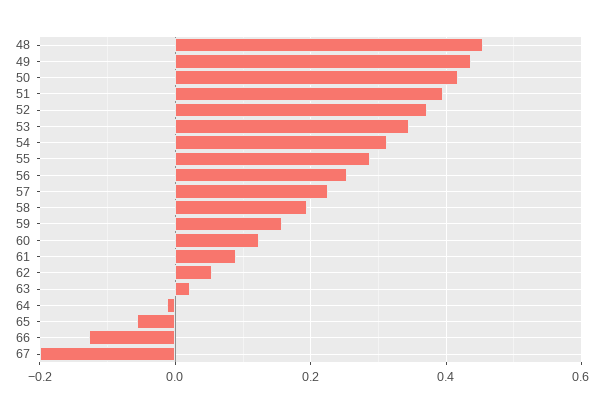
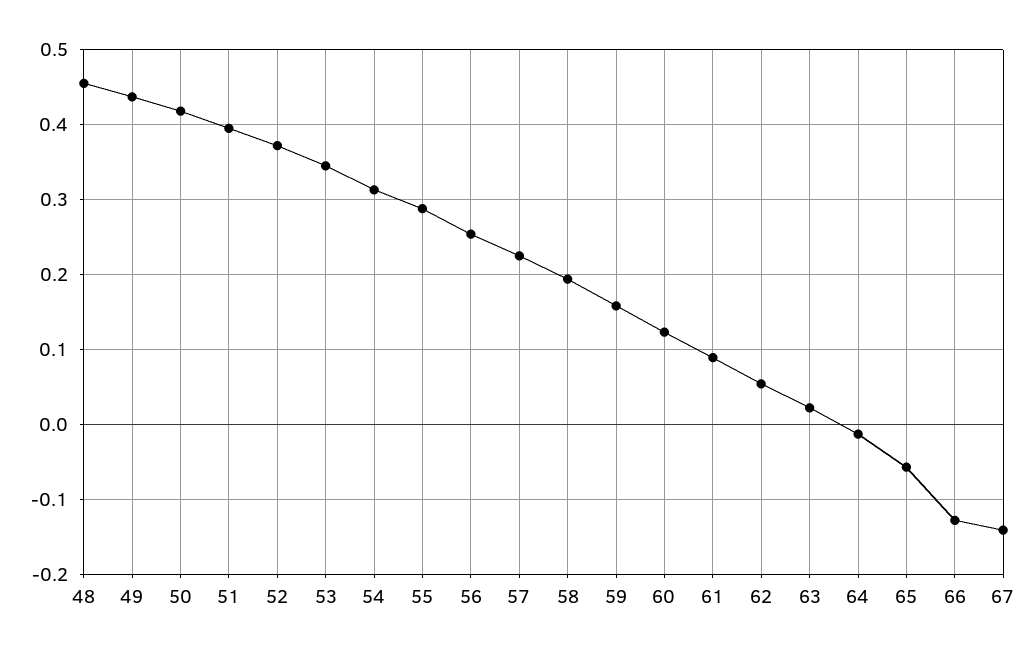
67: -0.2 -> -0.14

